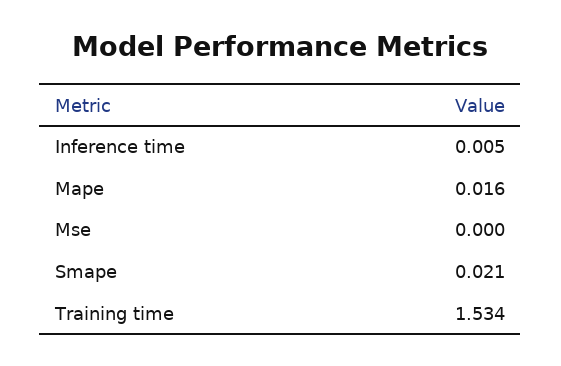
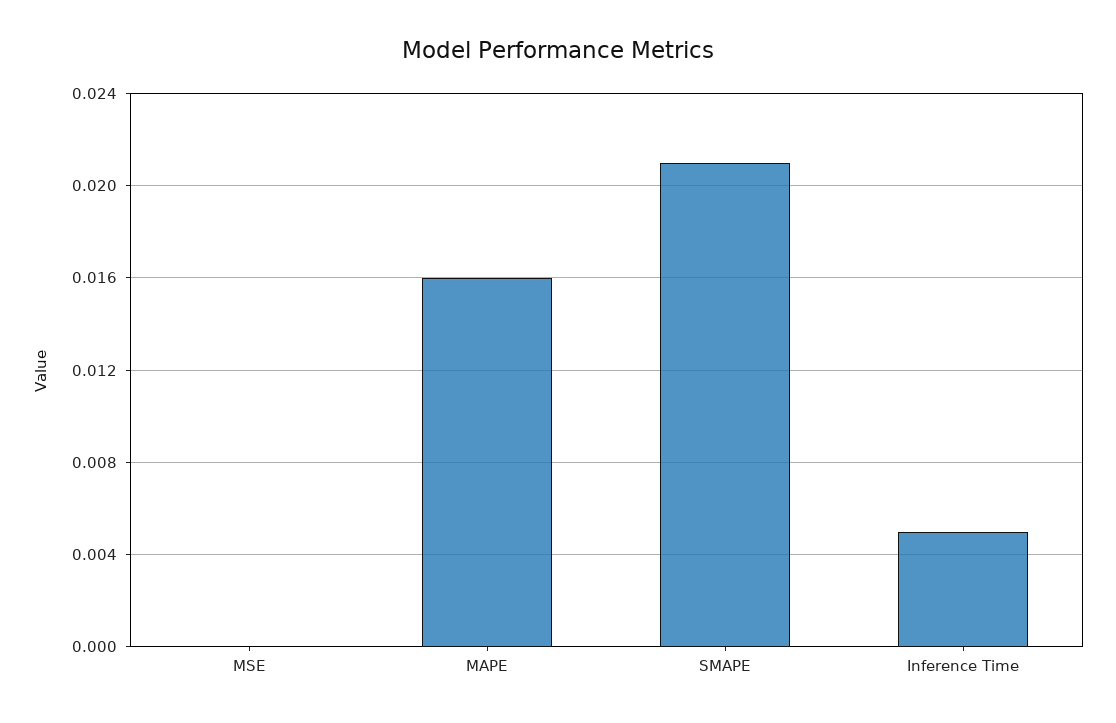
Training time: 1.534 -> none

